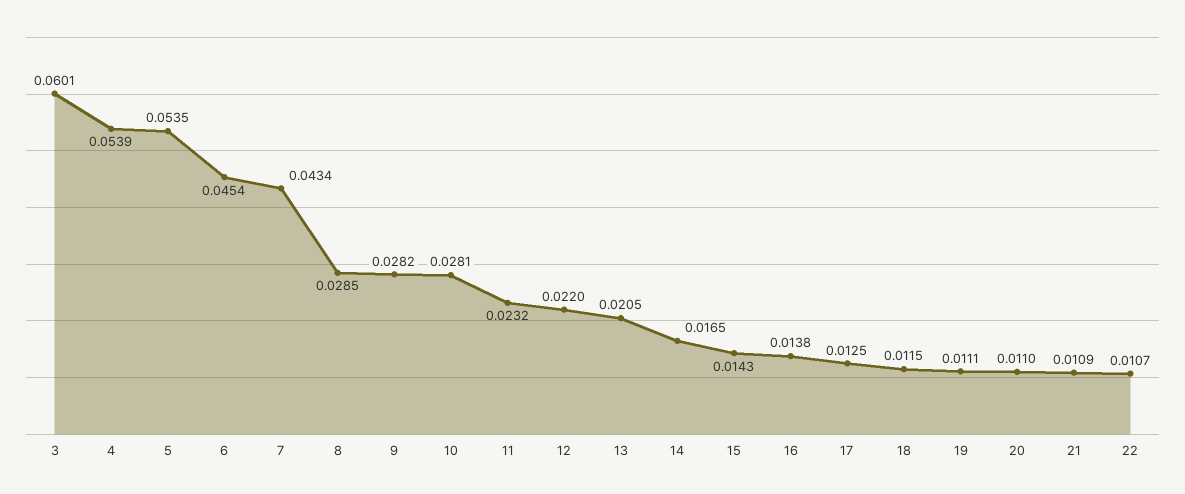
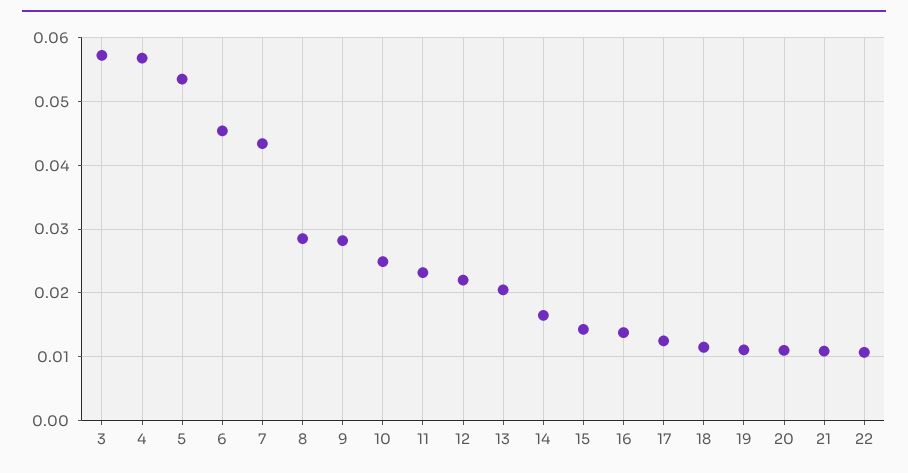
3: 0.0601 -> 0.057
4: 0.0539 -> 0.057
10: 0.0281 -> 0.025

